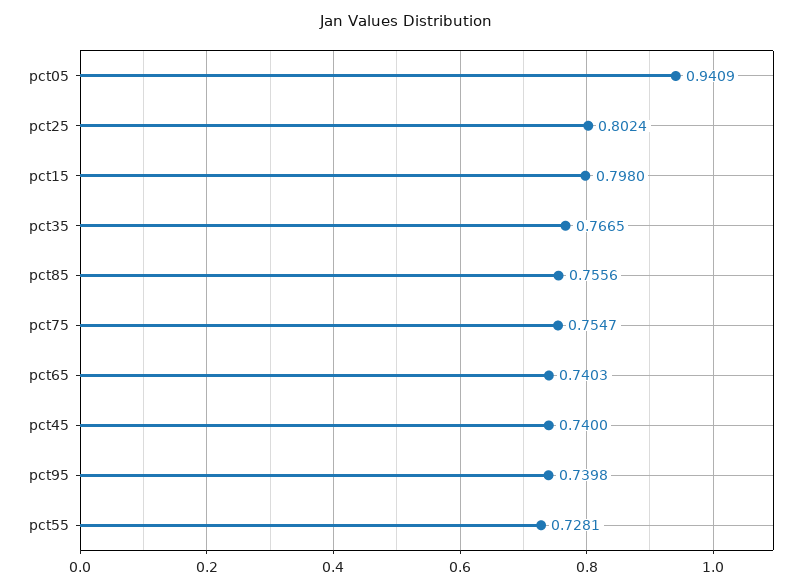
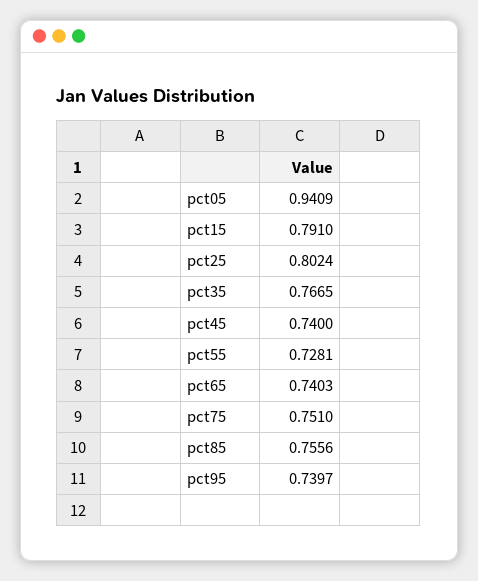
pct15: 0.798 -> 0.791
pct75: 0.7547 -> 0.751
pct95: 0.7398 -> 0.7397

